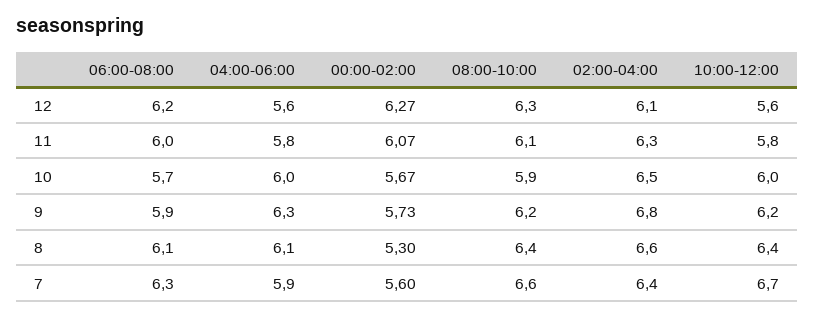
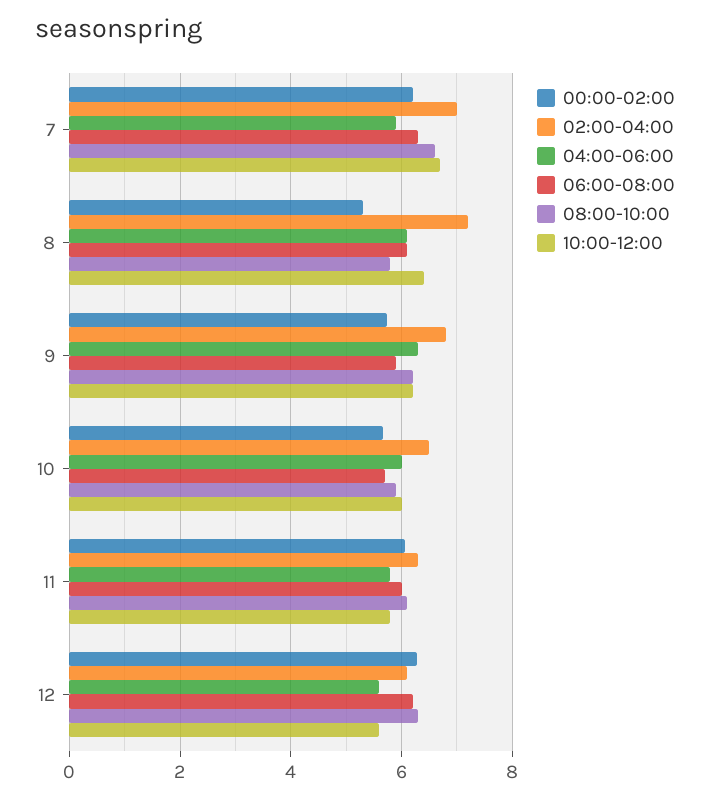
08:00-10:00, 8: 6.4 -> 5.8
02:00-04:00, 8: 6.6 -> 7.2
00:00-02:00, 7: 5.6 -> 6.2
02:00-04:00, 7: 6.4 -> 7

